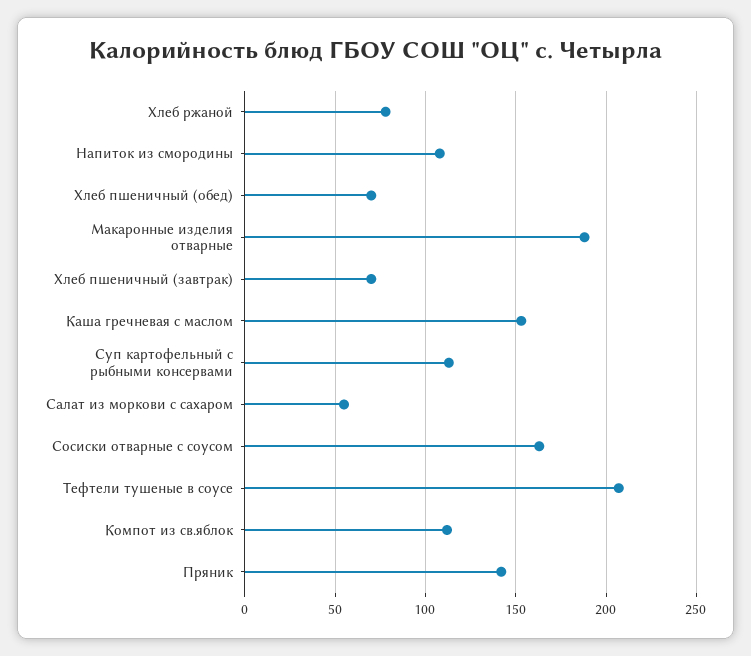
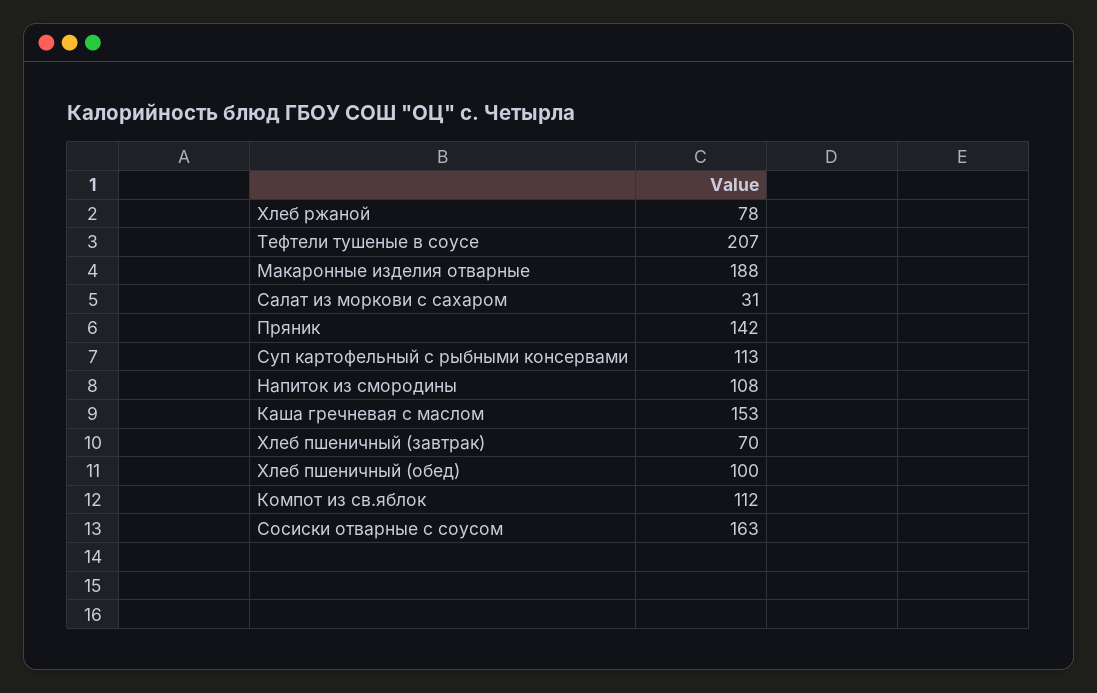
Хлеб пшеничный (обед): 70 -> 100
Салат из моркови с сахаром: 55 -> 31

